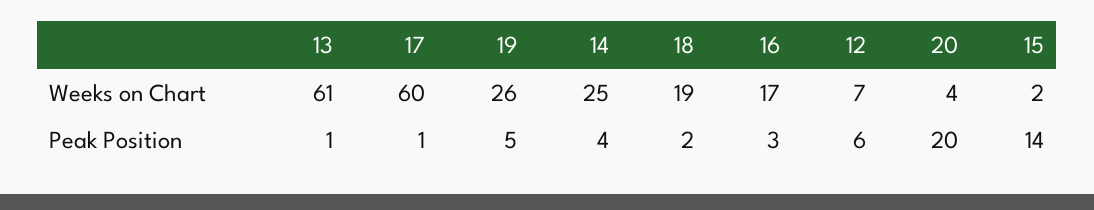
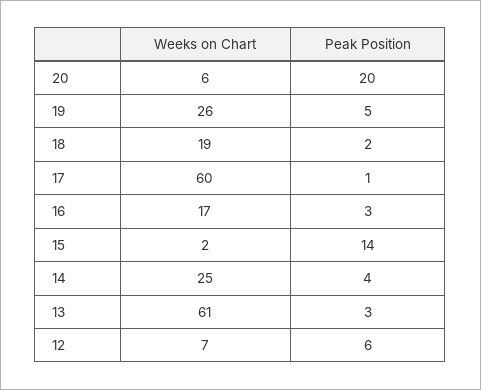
20, Weeks on Chart: 4 -> 6
13, Peak Position: 1 -> 3

